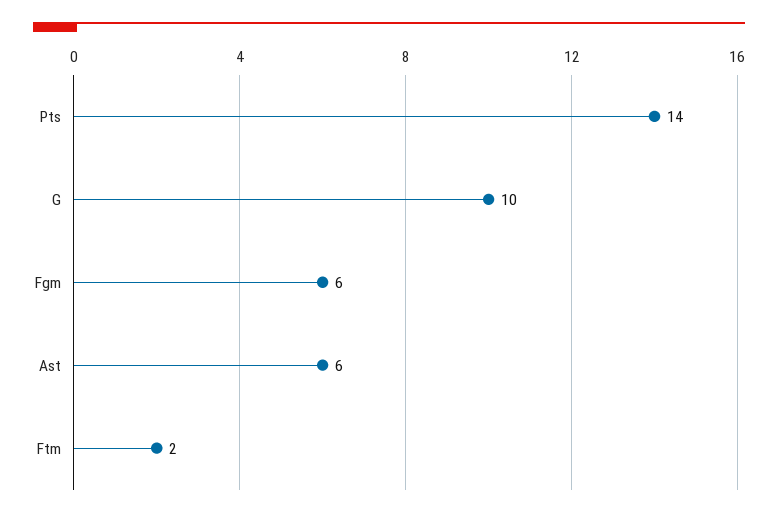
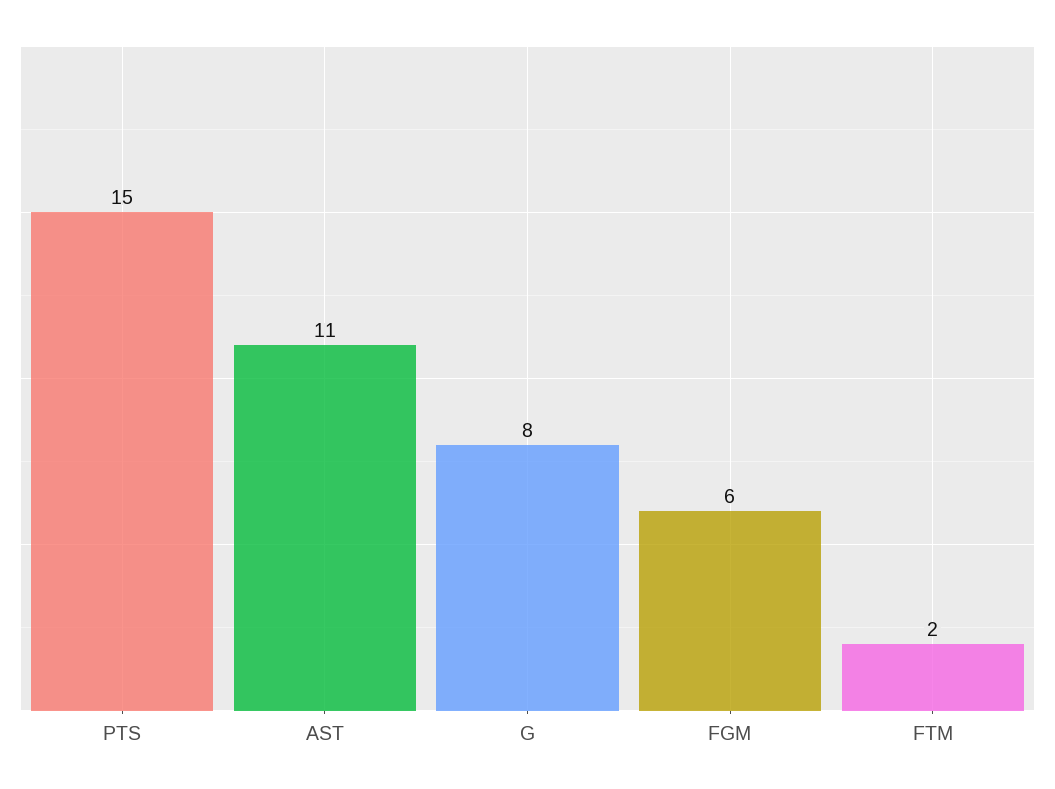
Pts: 14 -> 15
G: 10 -> 8
Ast: 6 -> 11

